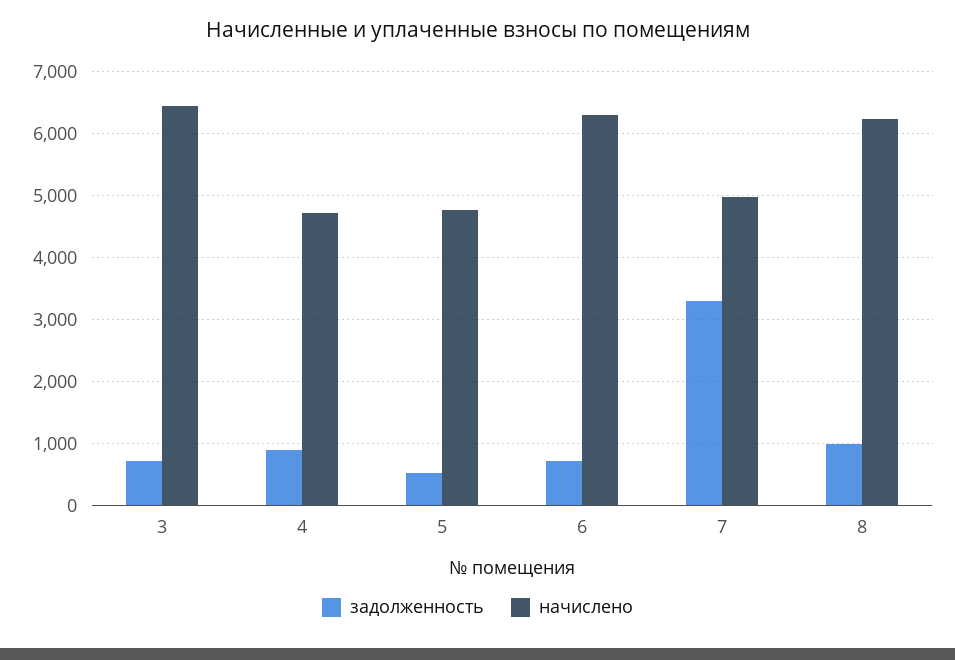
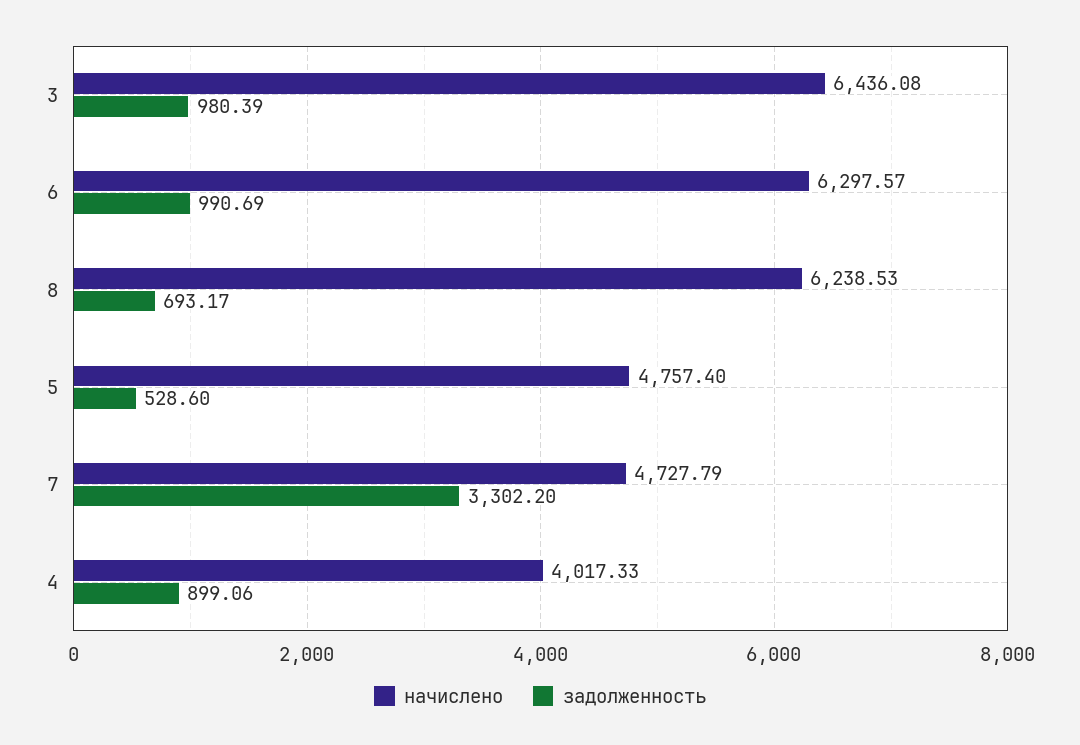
задолженность, 3: 700 -> 980.39
начислено, 4: 4700 -> 4017.33
задолженность, 6: 700 -> 990.69
начислено, 7: 5000 -> 4727.79
задолженность, 8: 1000 -> 693.17

